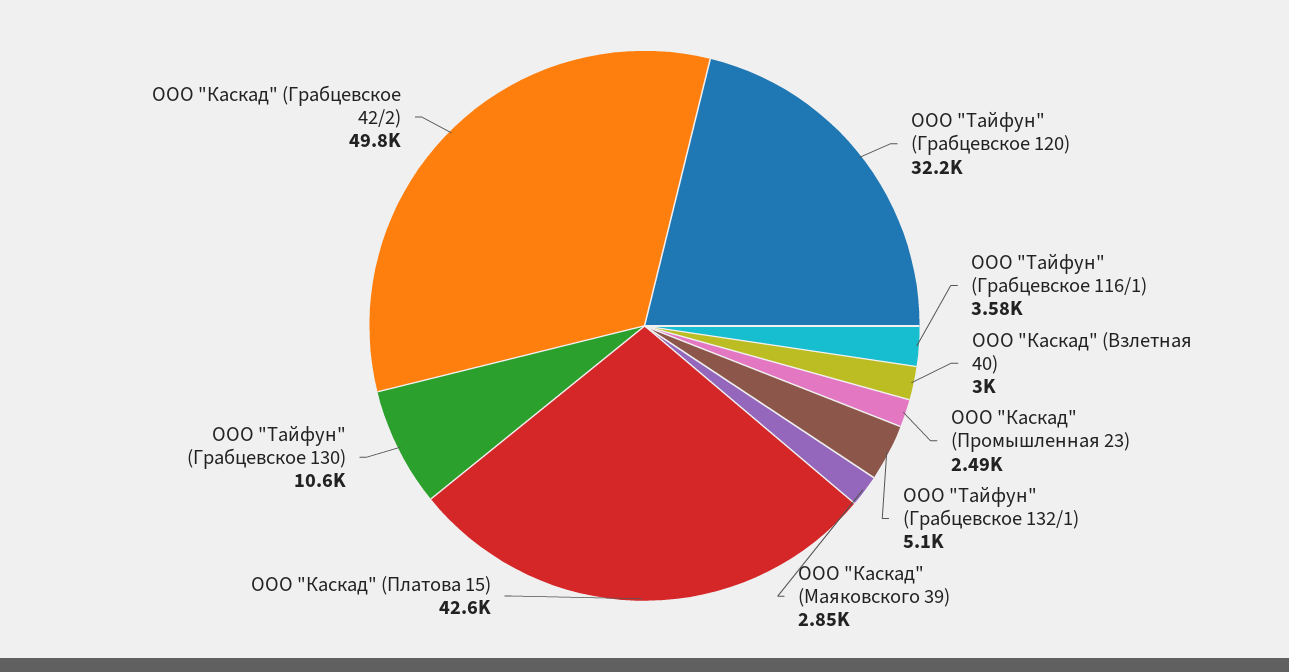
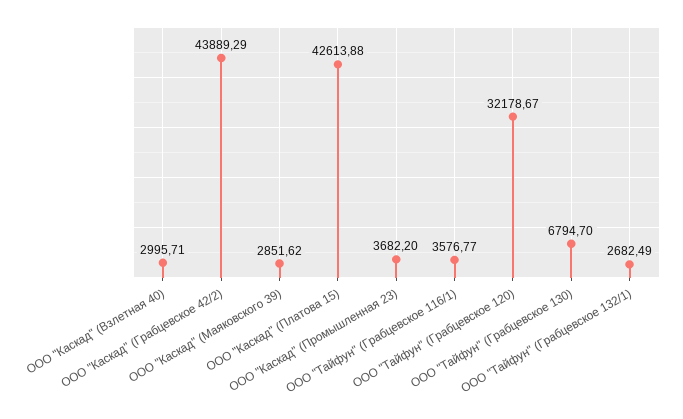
ООО "Каскад" (Промышленная 23): 2490 -> 3682.2
ООО "Тайфун" (Грабцевское 132/1): 5100 -> 2682.49
ООО "Тайфун" (Грабцевское 130): 10600 -> 6794.7
ООО "Каскад" (Грабцевское 42/2): 49800 -> 43889.29

